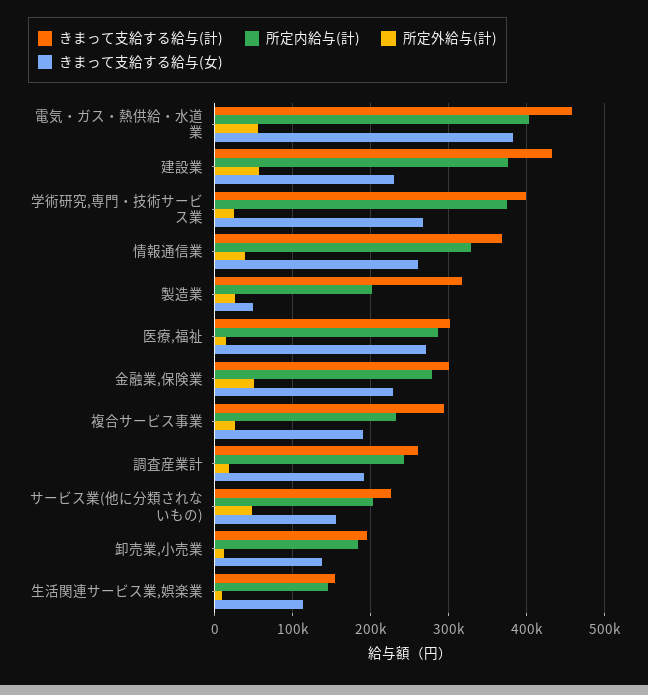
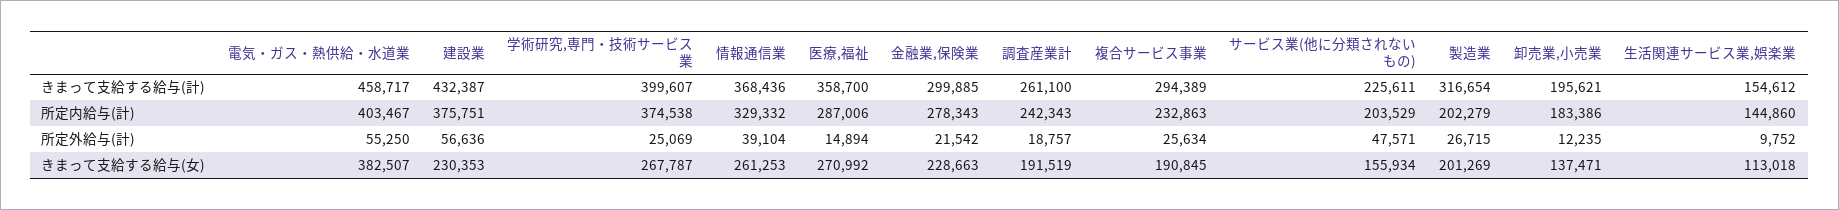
きまって支給する給与(女), 製造業: 50000 -> 201269
きまって支給する給与(計), 医療,福祉: 300000 -> 358700
所定外給与(計), 金融業,保険業: 50000 -> 21542

